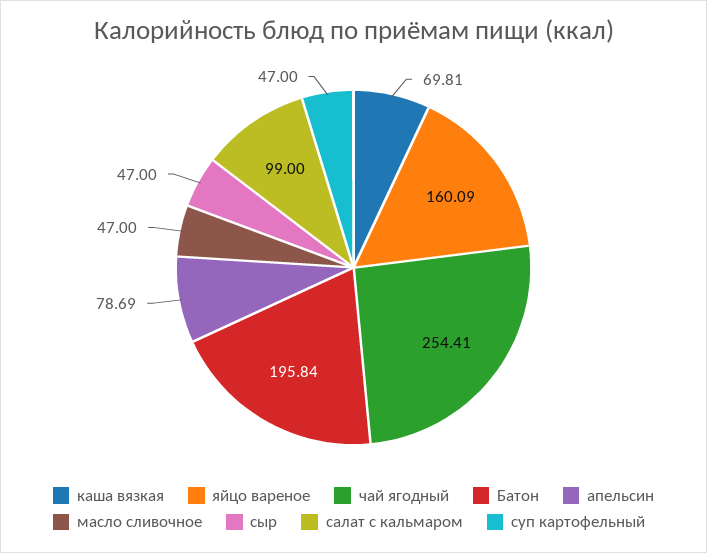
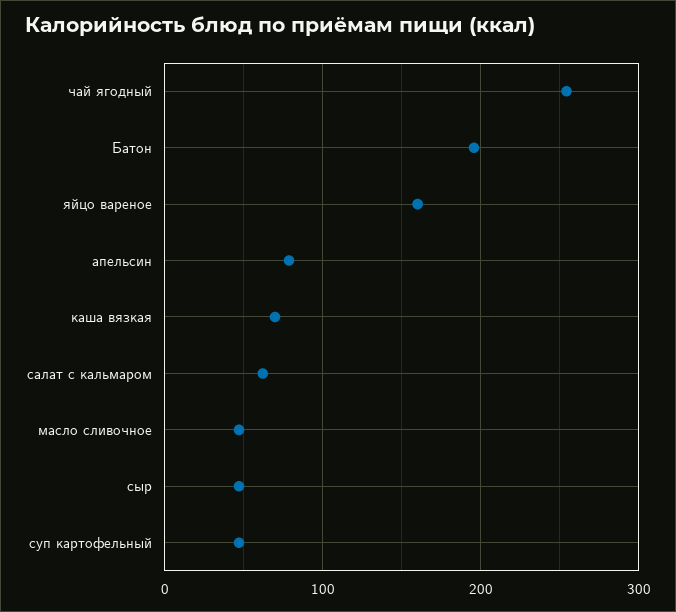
салат с кальмаром: 99 -> 60

